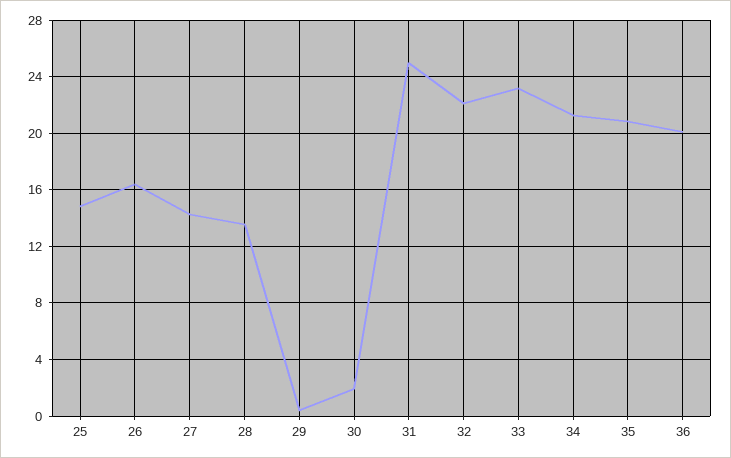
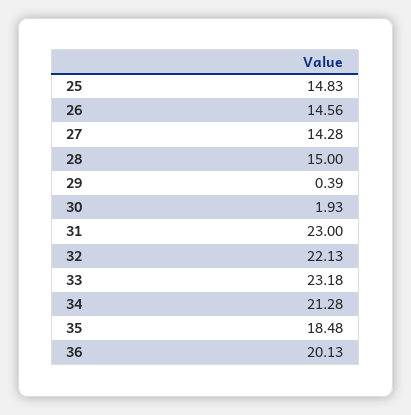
26: 16.5 -> 14.56
28: 13.5 -> 15
31: 25 -> 23
35: 21 -> 18.48

